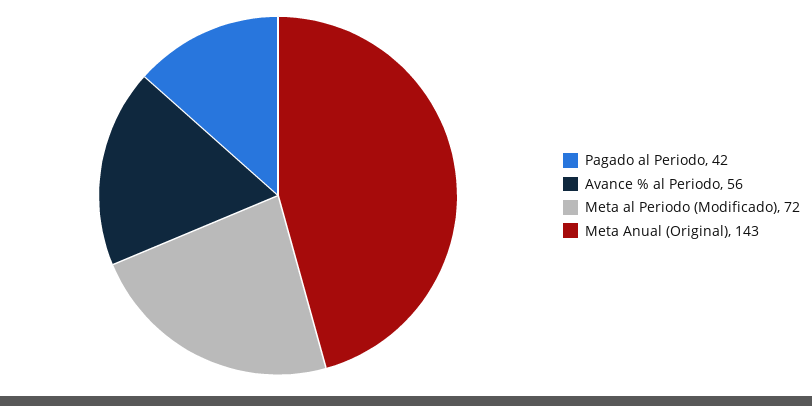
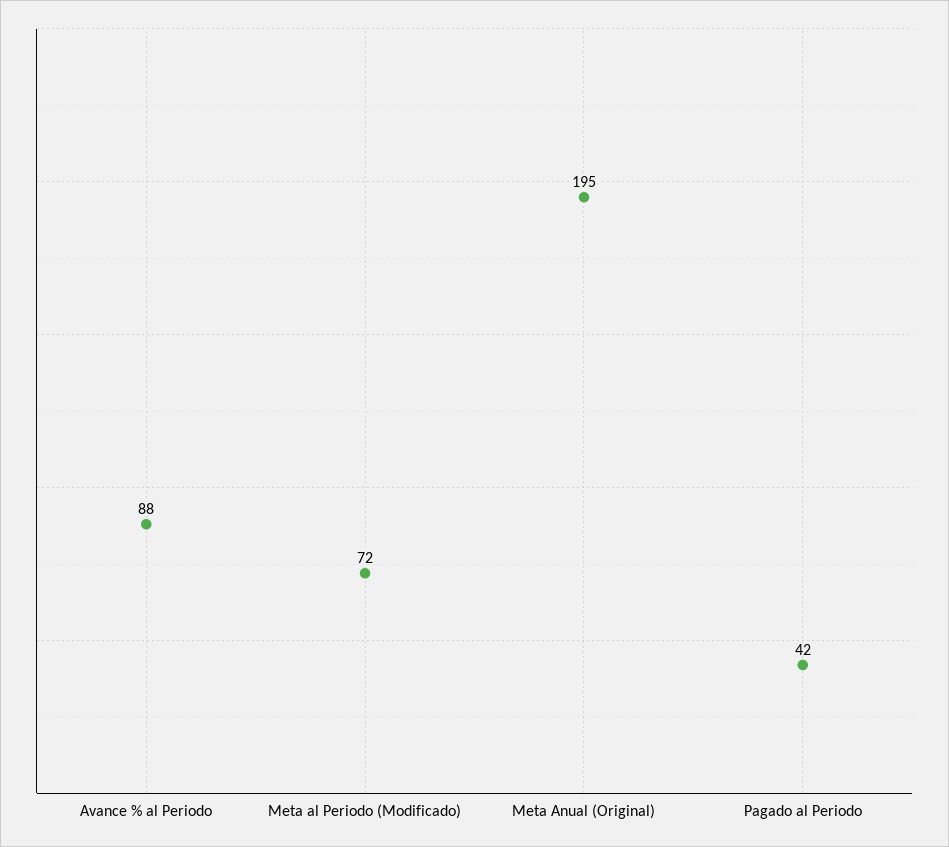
Avance % al Periodo: 56 -> 88
Meta Anual (Original): 143 -> 195

